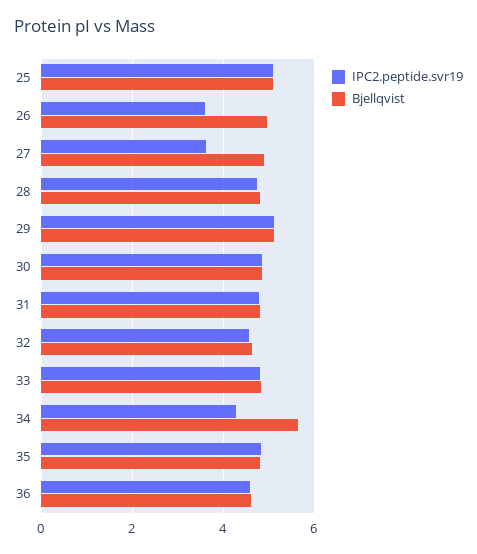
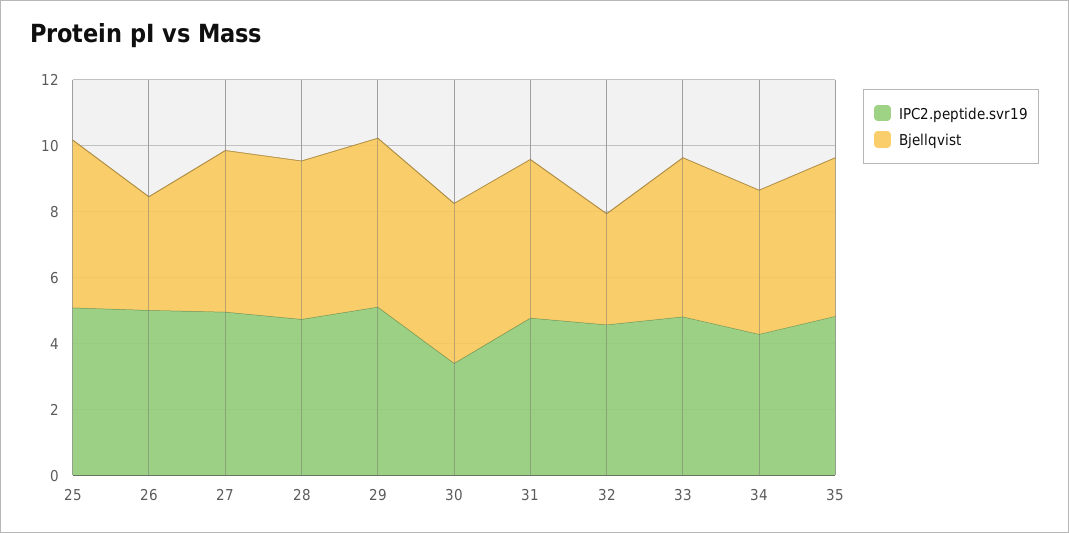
IPC2.peptide.svr19, 26: 3.6 -> 5
Bjellqvist, 26: 5 -> 3.5
IPC2.peptide.svr19, 27: 3.6 -> 5
IPC2.peptide.svr19, 30: 4.8 -> 3.5
Bjellqvist, 32: 4.6 -> 3.5
Bjellqvist, 34: 5.6 -> 4.5
IPC2.peptide.svr19, 36: 4.6 -> none
Bjellqvist, 36: 4.6 -> none

